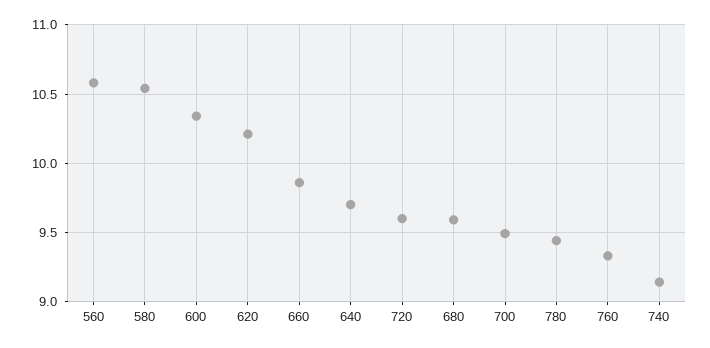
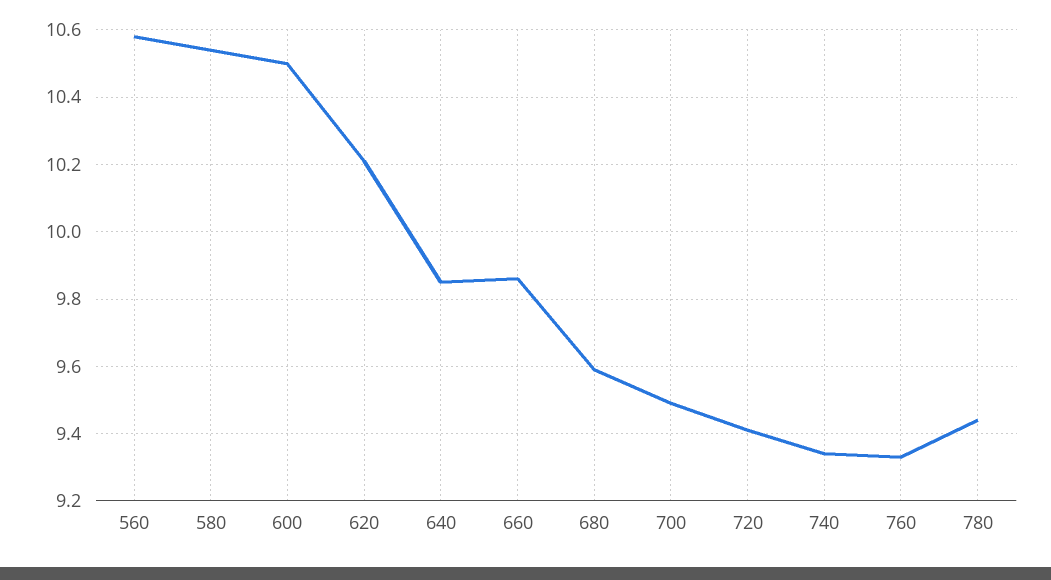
600: 10.35 -> 10.5
640: 9.7 -> 9.85
720: 9.6 -> 9.4
740: 9.15 -> 9.35

